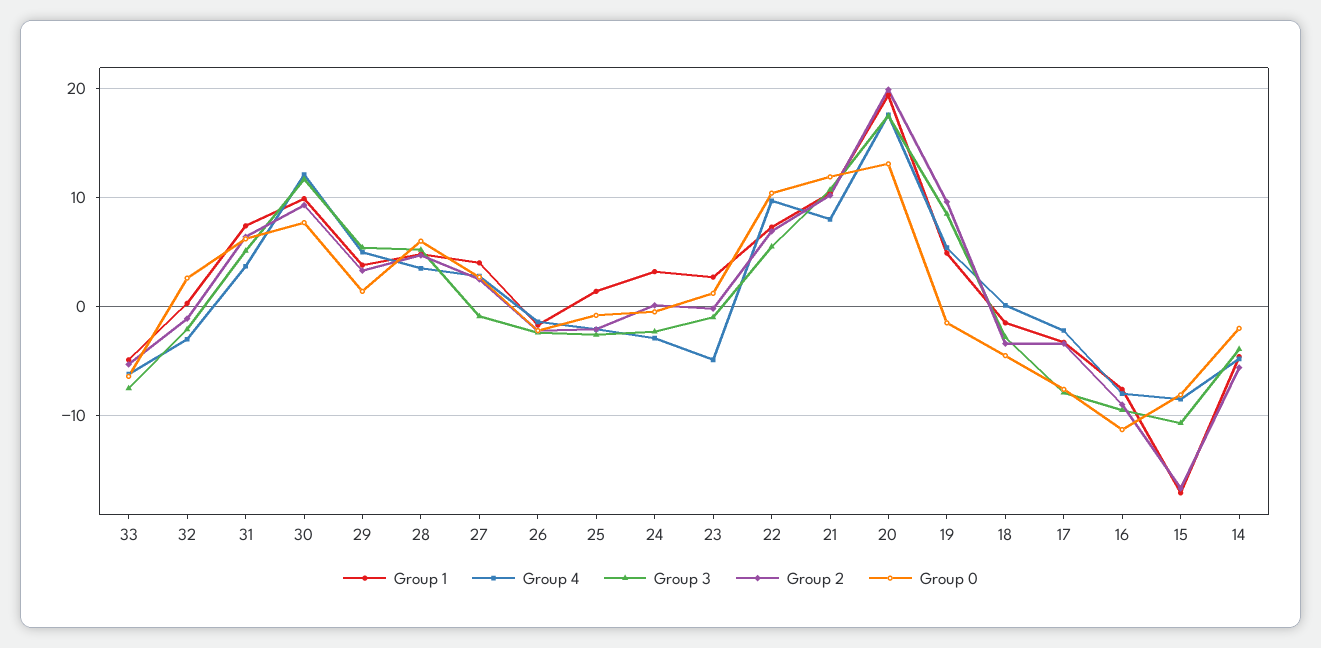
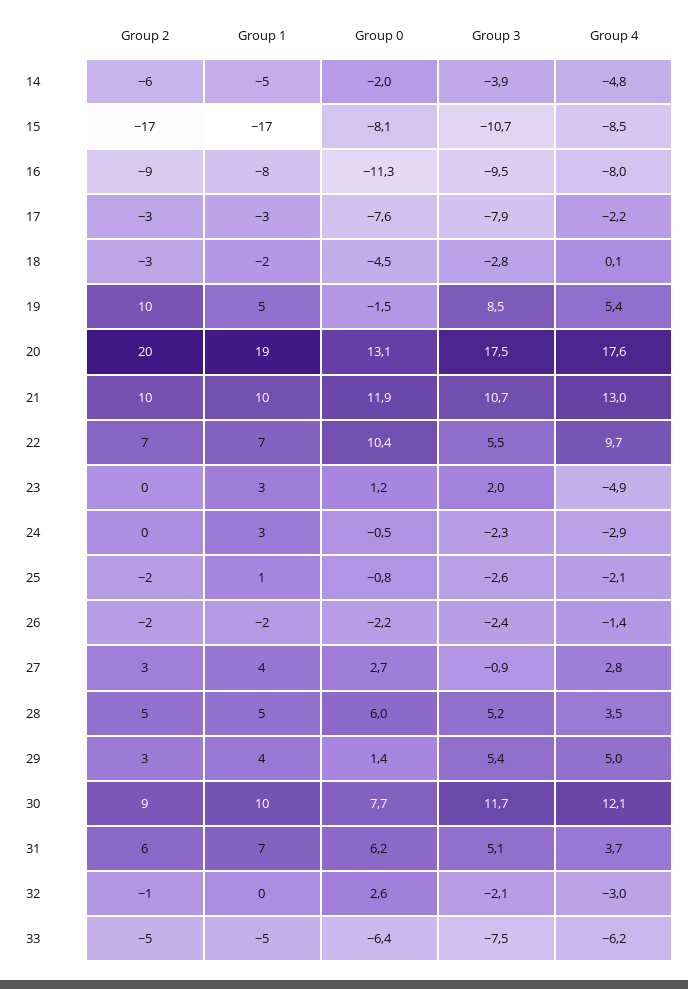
Group 3, 23: -1 -> 2
Group 4, 21: 8 -> 13

